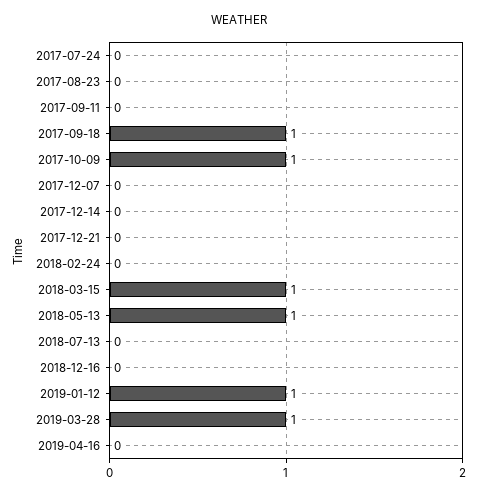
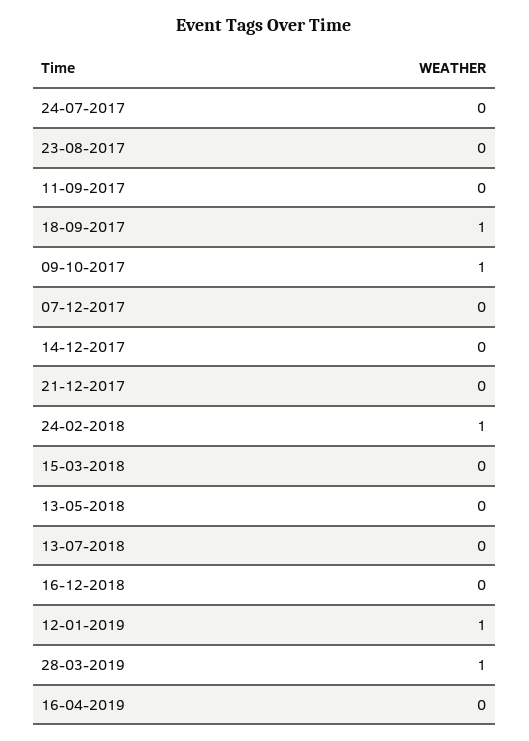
2018-02-24: 0 -> 1
2018-03-15: 1 -> 0
2018-05-13: 1 -> 0

